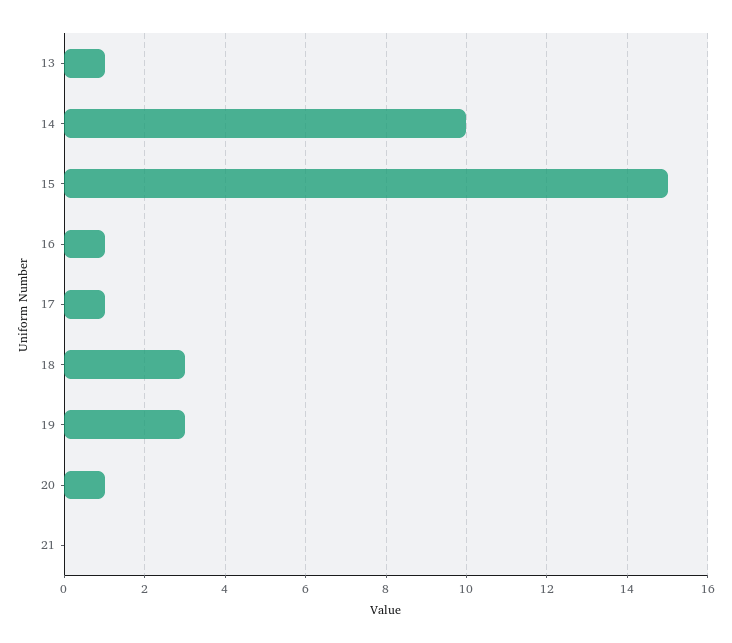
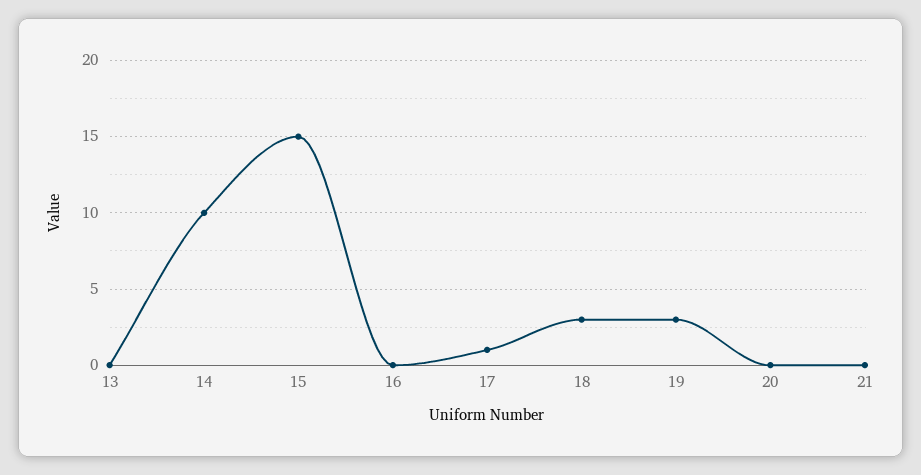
13: 1 -> 0
16: 1 -> 0
20: 1 -> 0

